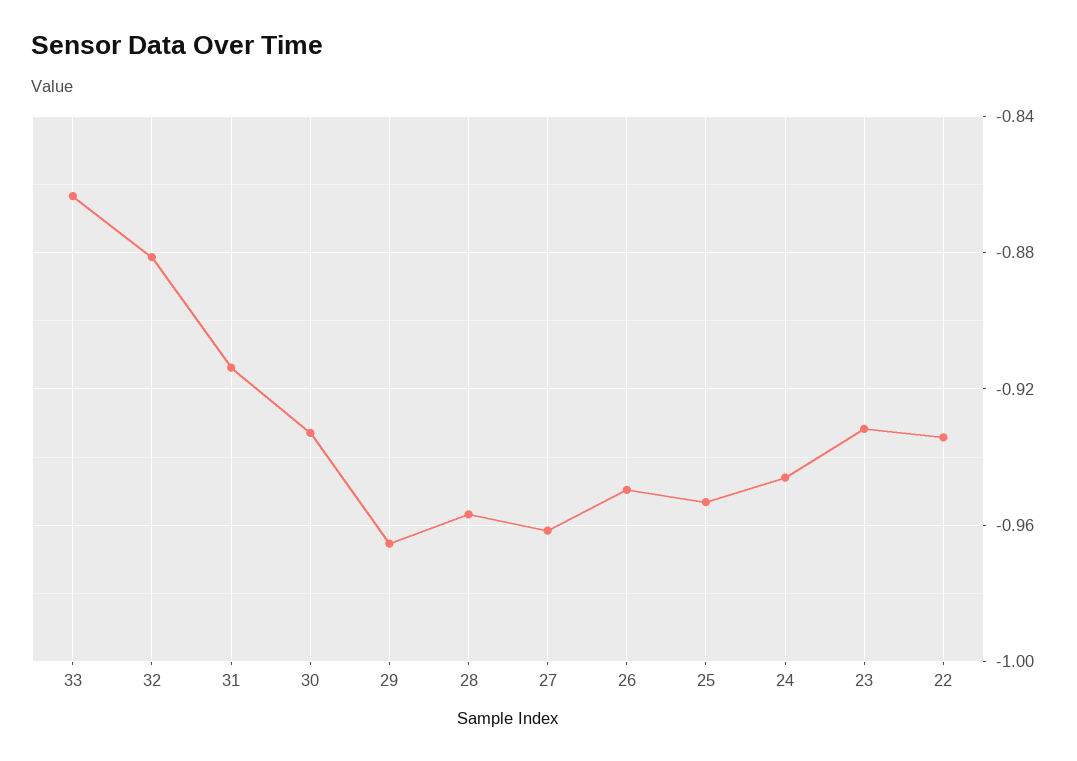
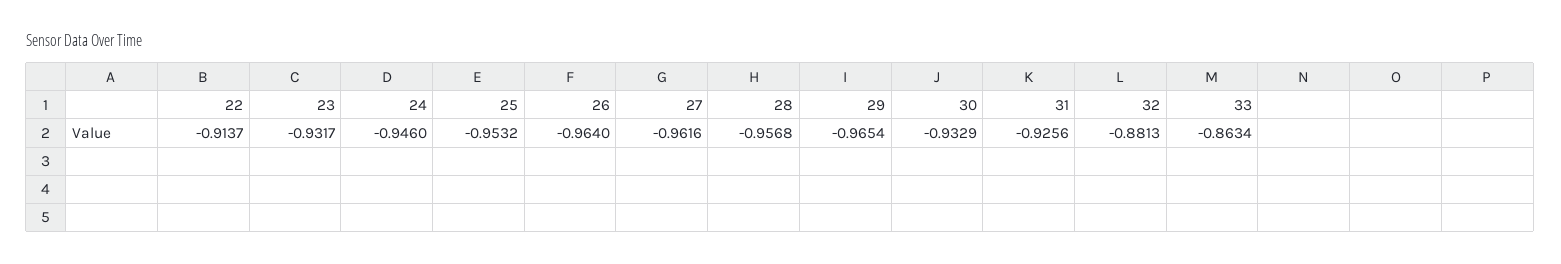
31: -0.915 -> -0.9256
26: -0.95 -> -0.964
22: -0.935 -> -0.9137

